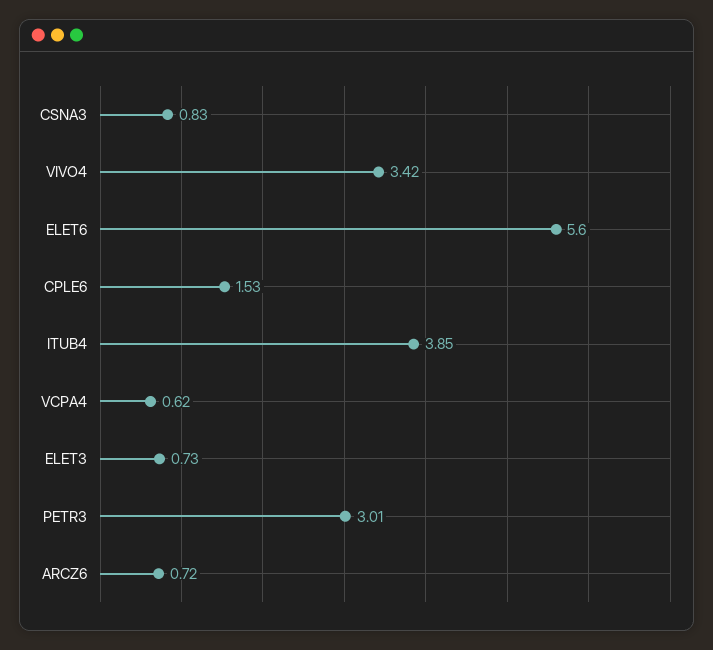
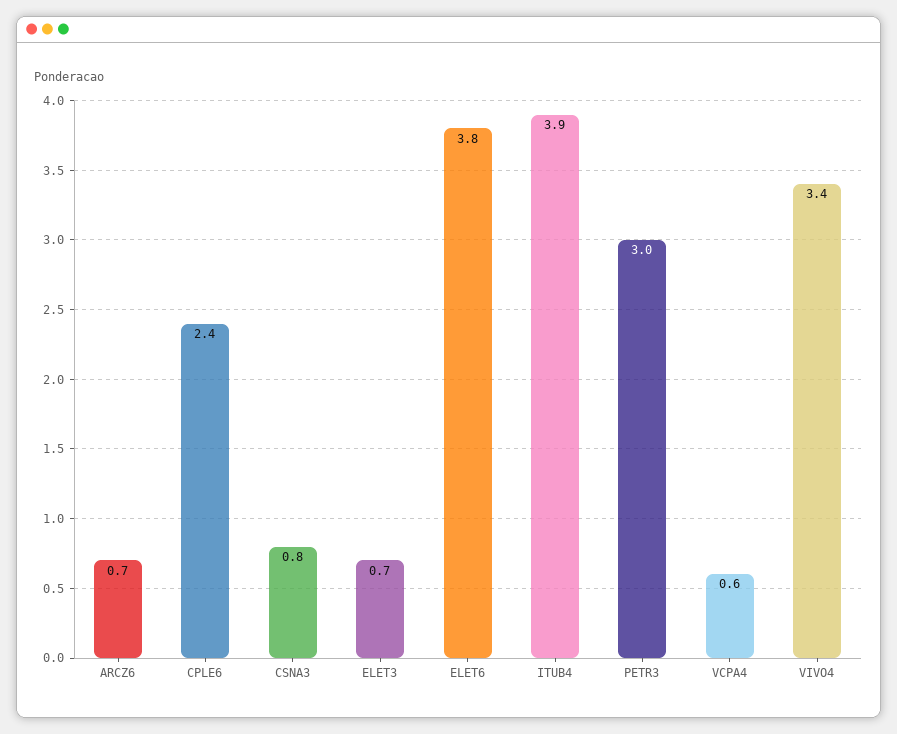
ELET6: 5.6 -> 3.8
CPLE6: 1.53 -> 2.4

